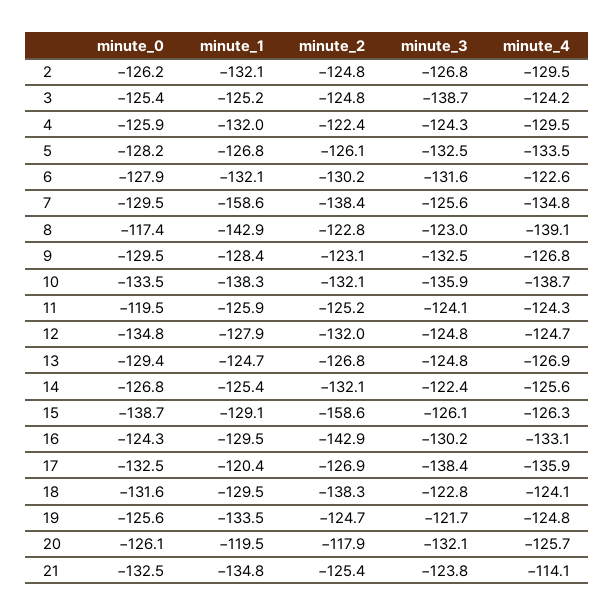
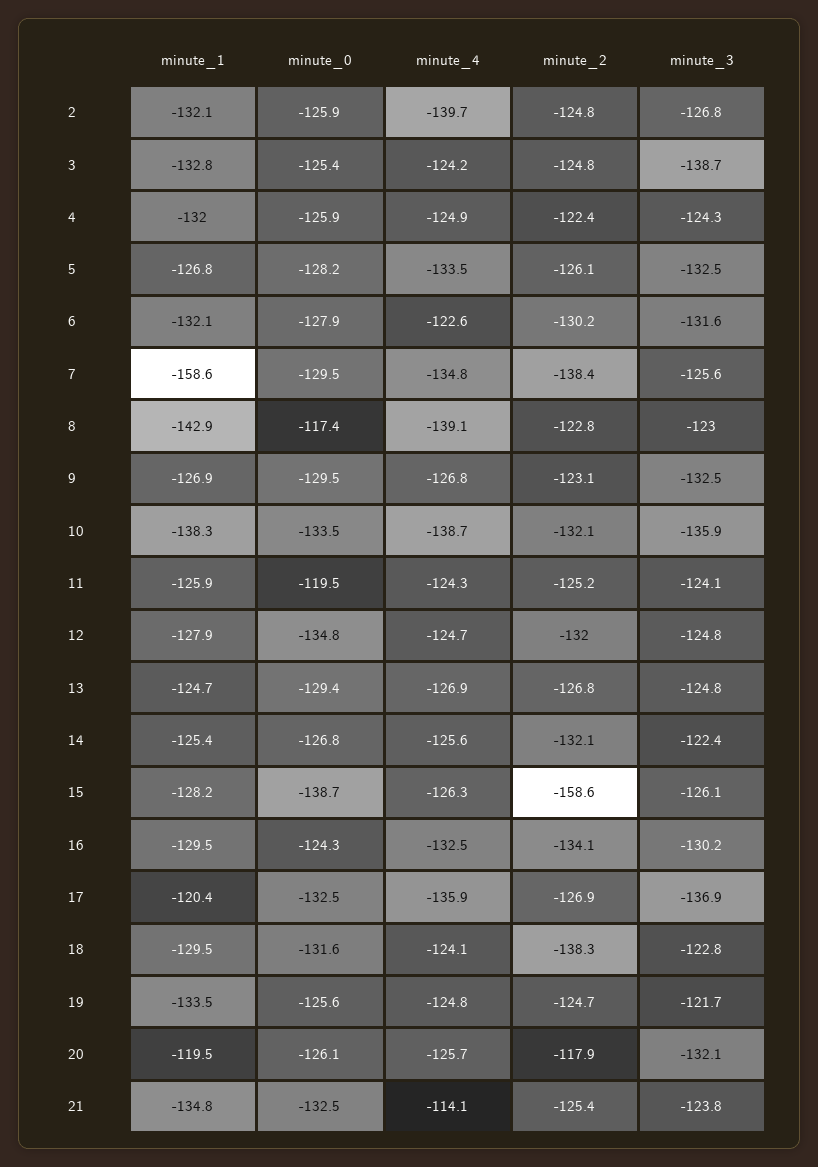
minute_0, 2: -126.2 -> -125.9
minute_4, 2: -129.5 -> -139.7
minute_1, 3: -125.2 -> -132.8
minute_4, 4: -129.5 -> -124.9
minute_1, 9: -128.4 -> -126.9
minute_1, 15: -129.1 -> -128.2
minute_2, 16: -142.9 -> -134.1
minute_4, 16: -133.1 -> -132.5
minute_3, 17: -138.4 -> -136.9

